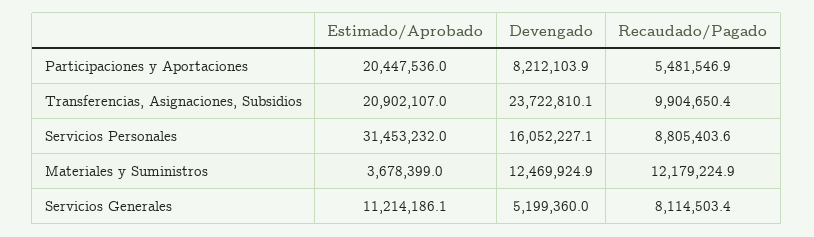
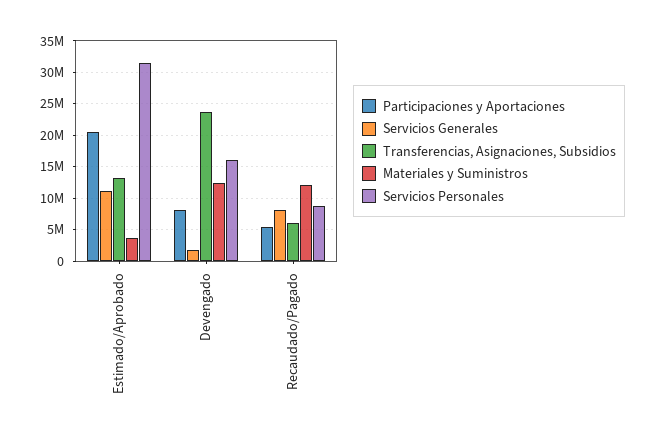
Transferencias, Asignaciones, Subsidios, Estimado/Aprobado: 20902107 -> 13000000
Transferencias, Asignaciones, Subsidios, Recaudado/Pagado: 9904650.4 -> 6000000
Servicios Generales, Devengado: 5199360 -> 2000000

